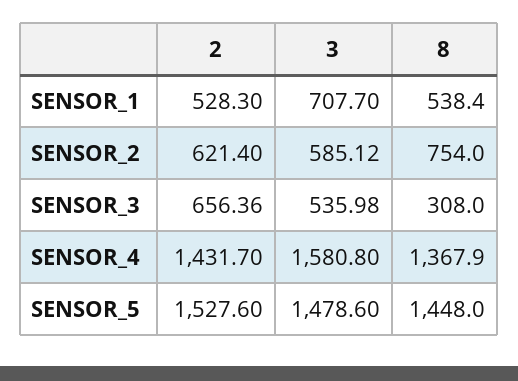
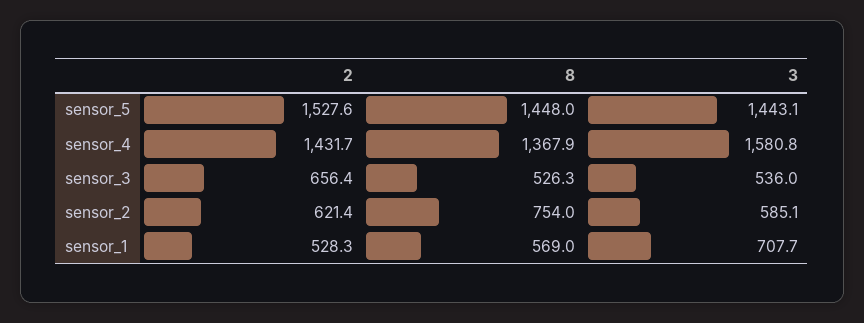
8, SENSOR_1: 538.4 -> 569
8, SENSOR_3: 308 -> 526.3
3, SENSOR_5: 1478.6 -> 1443.1

